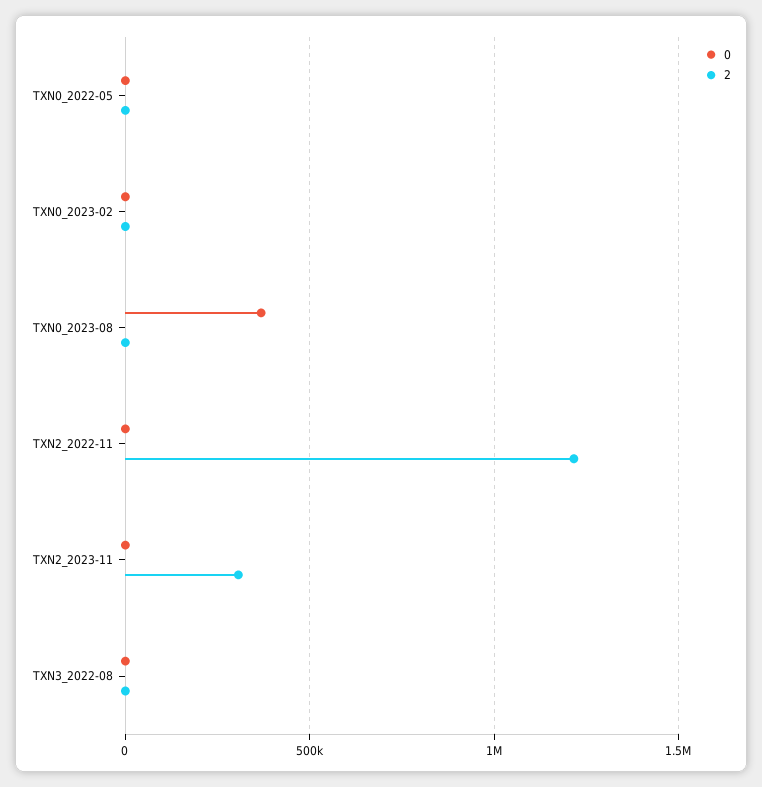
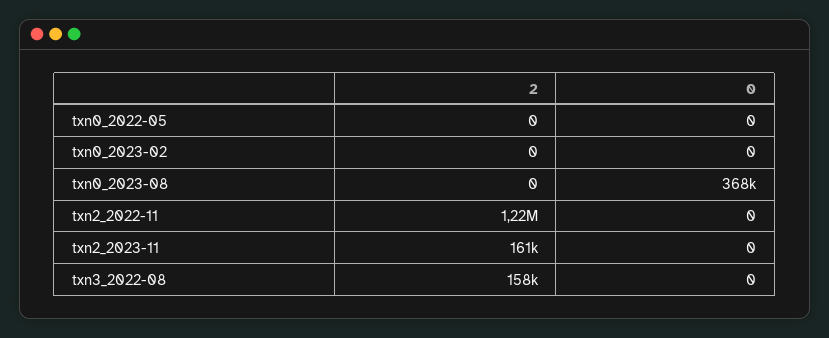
2, TXN2_2023-11: 300000 -> 161000
2, TXN3_2022-08: 0 -> 158000

